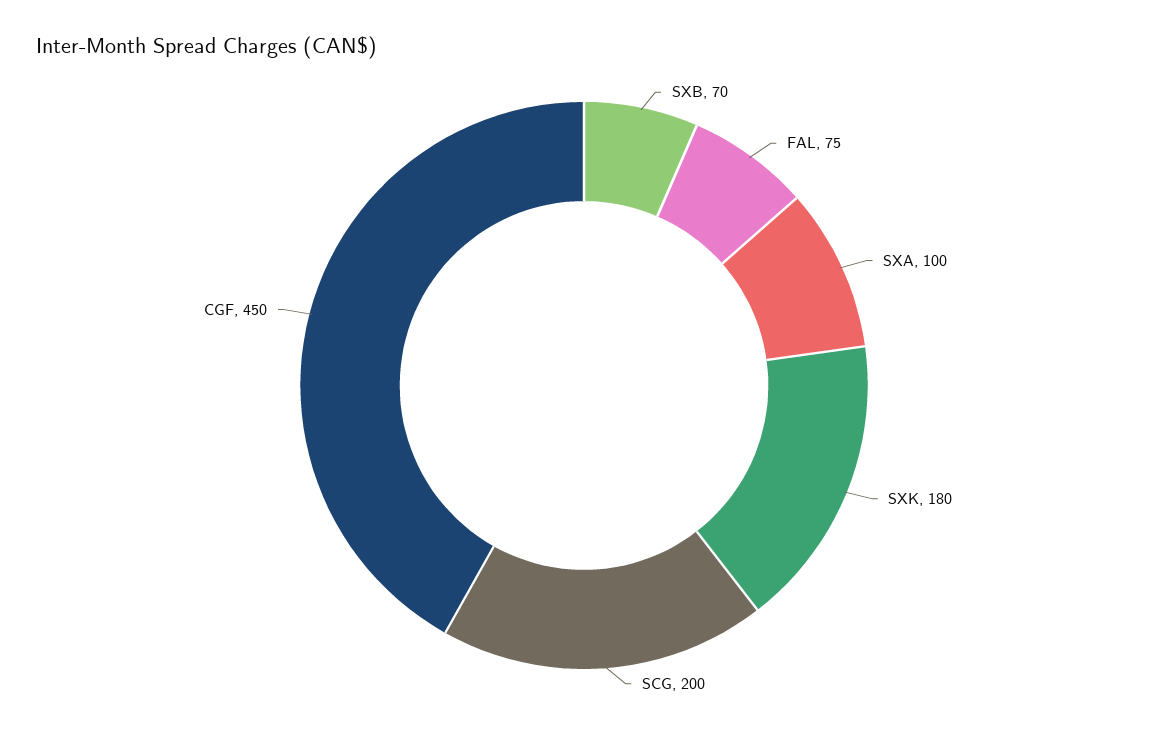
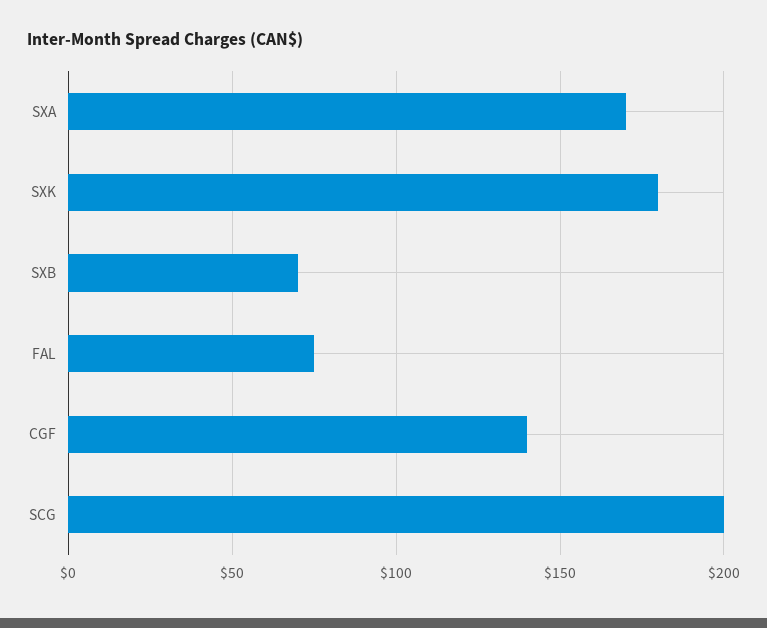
SXA: 100 -> 170
CGF: 450 -> 140

